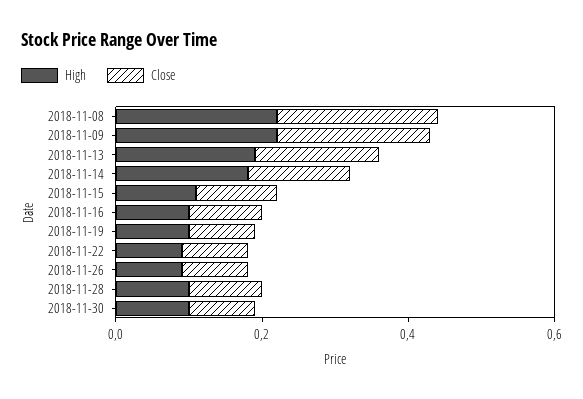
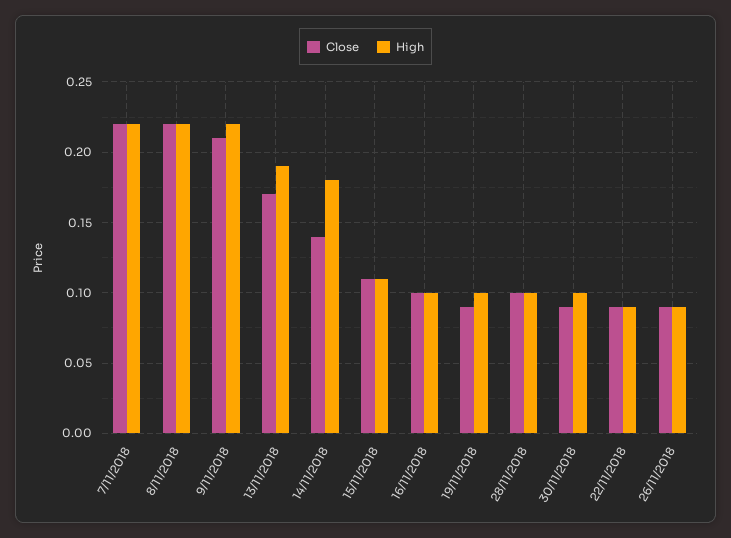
Close, 7/11/2018: none -> 0.22
High, 7/11/2018: none -> 0.22

